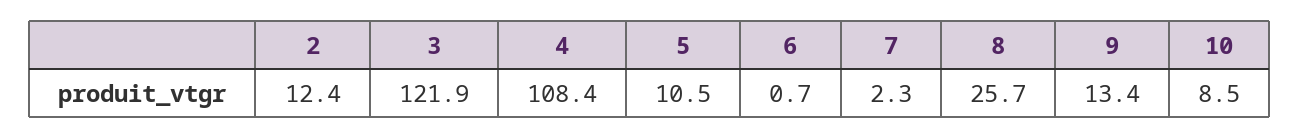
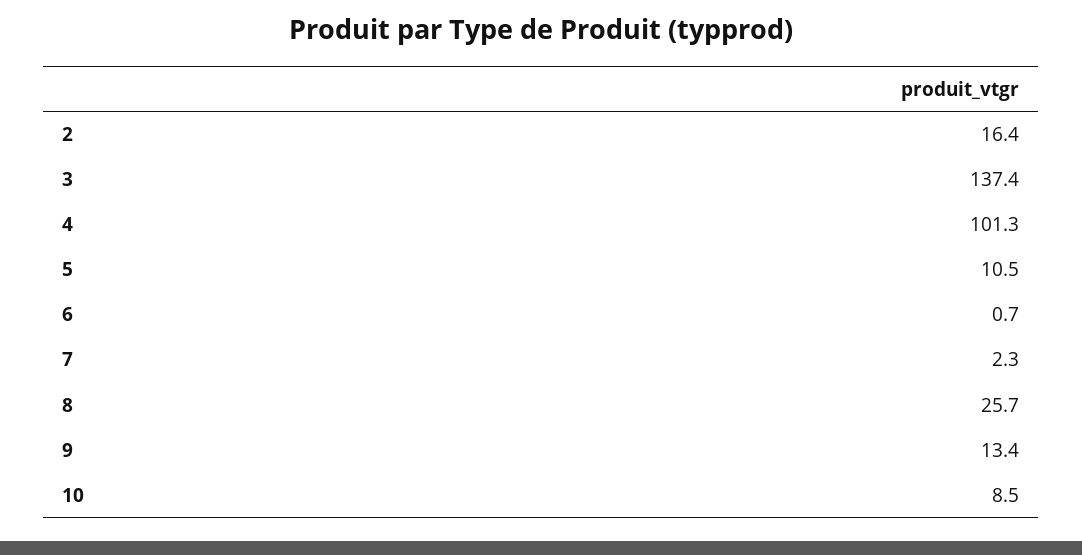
2: 12.4 -> 16.4
3: 121.9 -> 137.4
4: 108.4 -> 101.3

